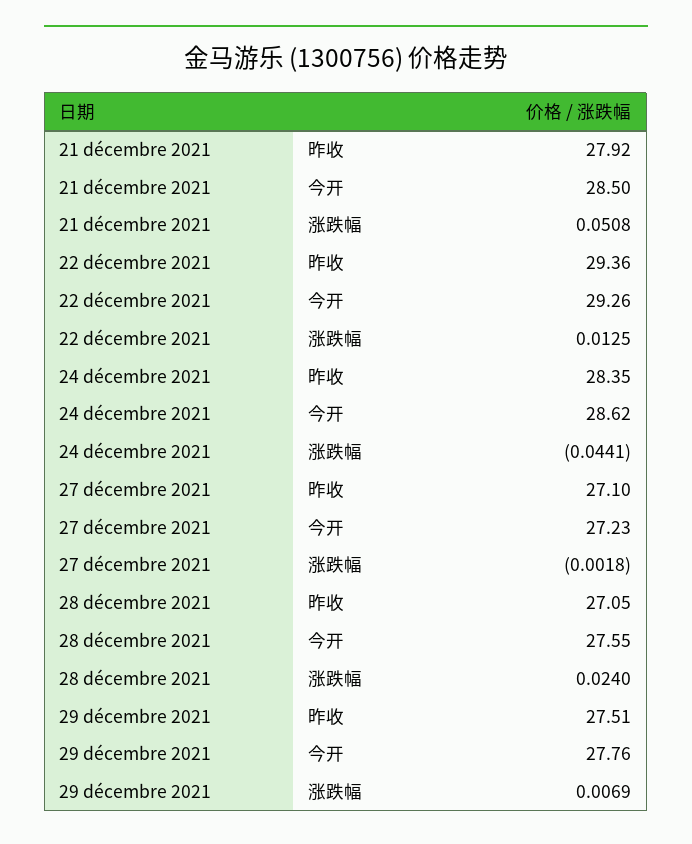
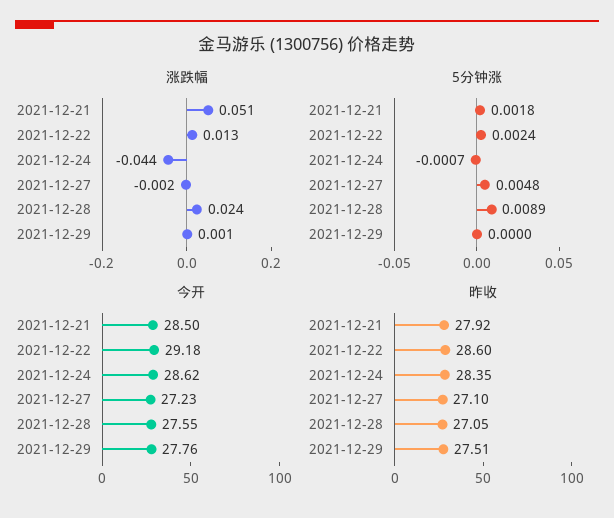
昨收, 22 décembre 2021: 29.36 -> 28.6
今开, 22 décembre 2021: 29.26 -> 29.18
涨跌幅, 29 décembre 2021: 0.0069 -> 0.001
5分钟涨, 21 décembre 2021: none -> 0.0018
5分钟涨, 22 décembre 2021: none -> 0.0024
5分钟涨, 24 décembre 2021: none -> -0.0007
5分钟涨, 27 décembre 2021: none -> 0.0048
5分钟涨, 28 décembre 2021: none -> 0.0089
5分钟涨, 29 décembre 2021: none -> 0

